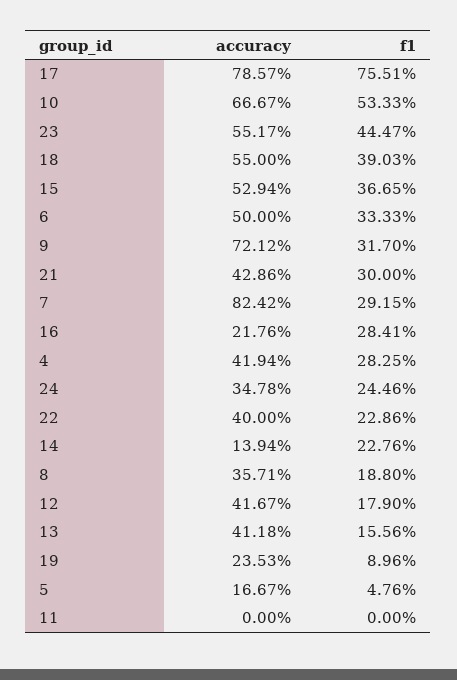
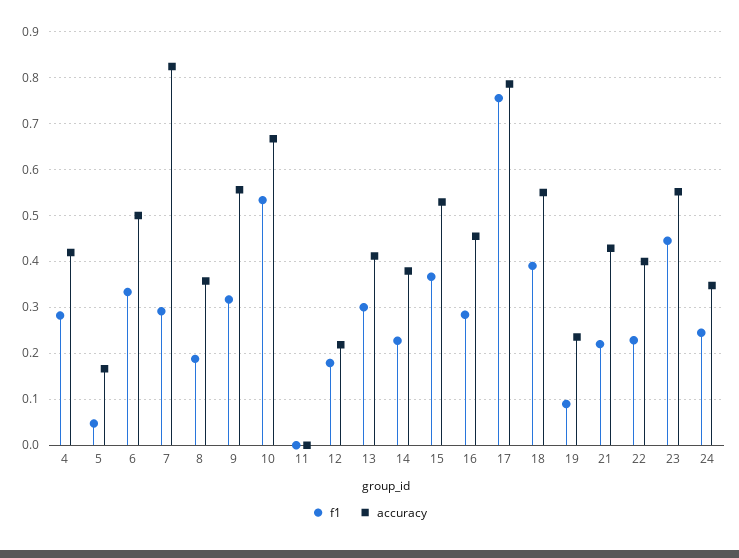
accuracy, 9: 0.7212 -> 0.56
f1, 21: 0.3 -> 0.22
accuracy, 16: 0.2176 -> 0.46
accuracy, 14: 0.1394 -> 0.38
accuracy, 12: 0.4167 -> 0.22
f1, 13: 0.1556 -> 0.3

